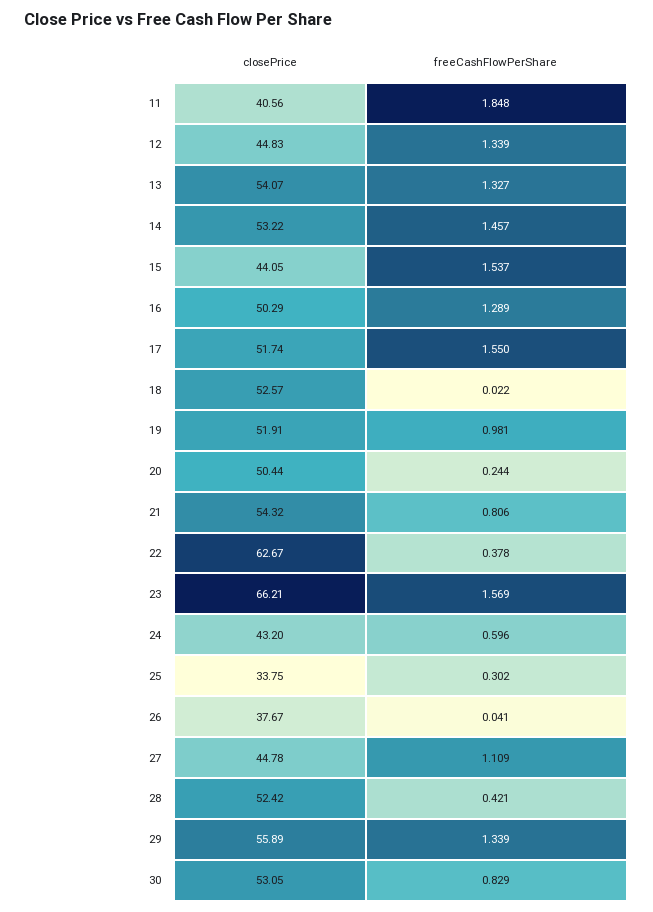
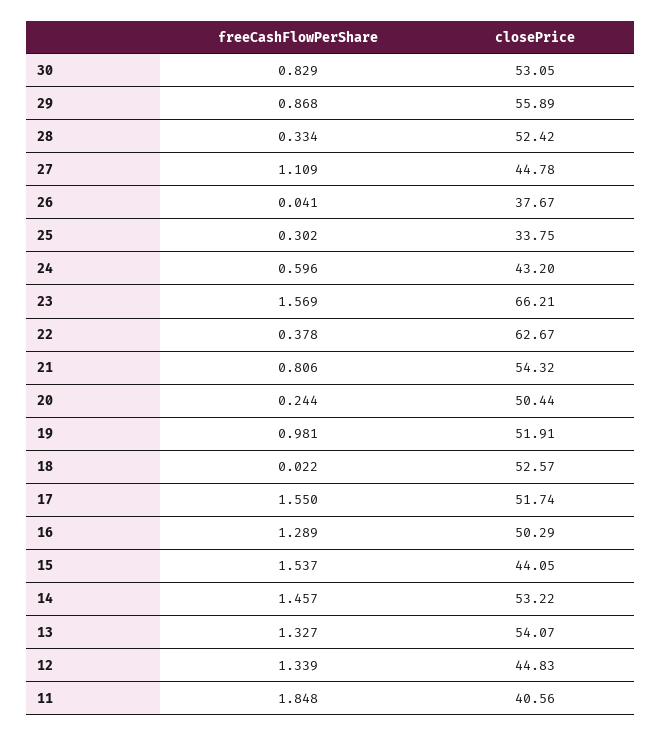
freeCashFlowPerShare, 28: 0.421 -> 0.334
freeCashFlowPerShare, 29: 1.339 -> 0.868

